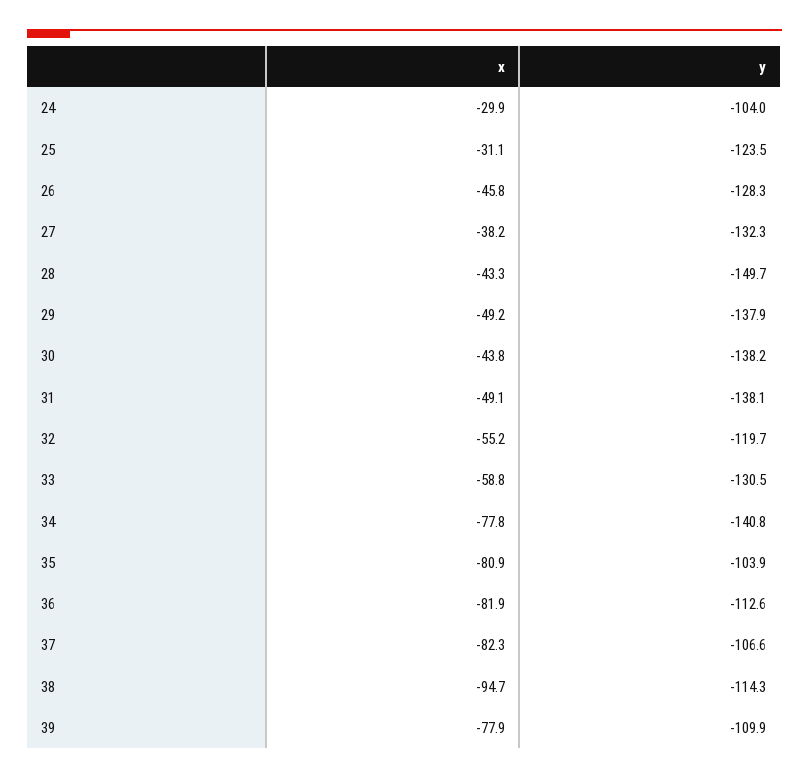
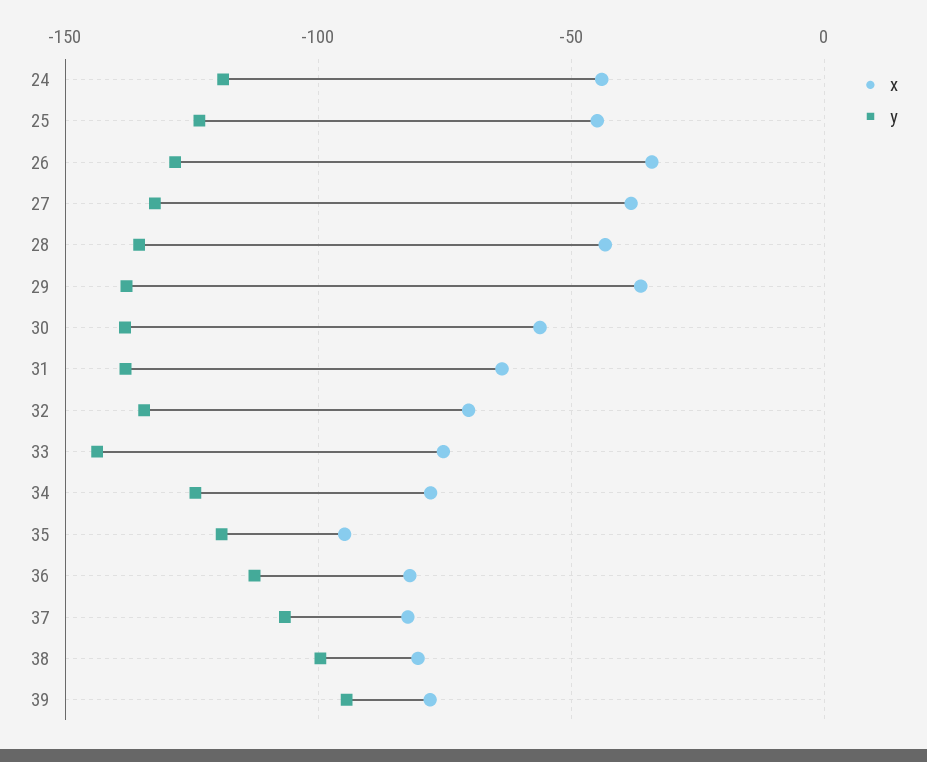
x, 24: -29.9 -> -45
y, 24: -104 -> -120
x, 25: -31.1 -> -45
x, 26: -45.8 -> -35
y, 28: -149.7 -> -135
x, 29: -49.2 -> -35
x, 30: -43.8 -> -55
x, 31: -49.1 -> -65
x, 32: -55.2 -> -70
y, 32: -119.7 -> -135
x, 33: -58.8 -> -75
y, 33: -130.5 -> -145
y, 34: -140.8 -> -125
x, 35: -80.9 -> -95
y, 35: -103.9 -> -120
x, 38: -94.7 -> -80
y, 38: -114.3 -> -100
y, 39: -109.9 -> -95

